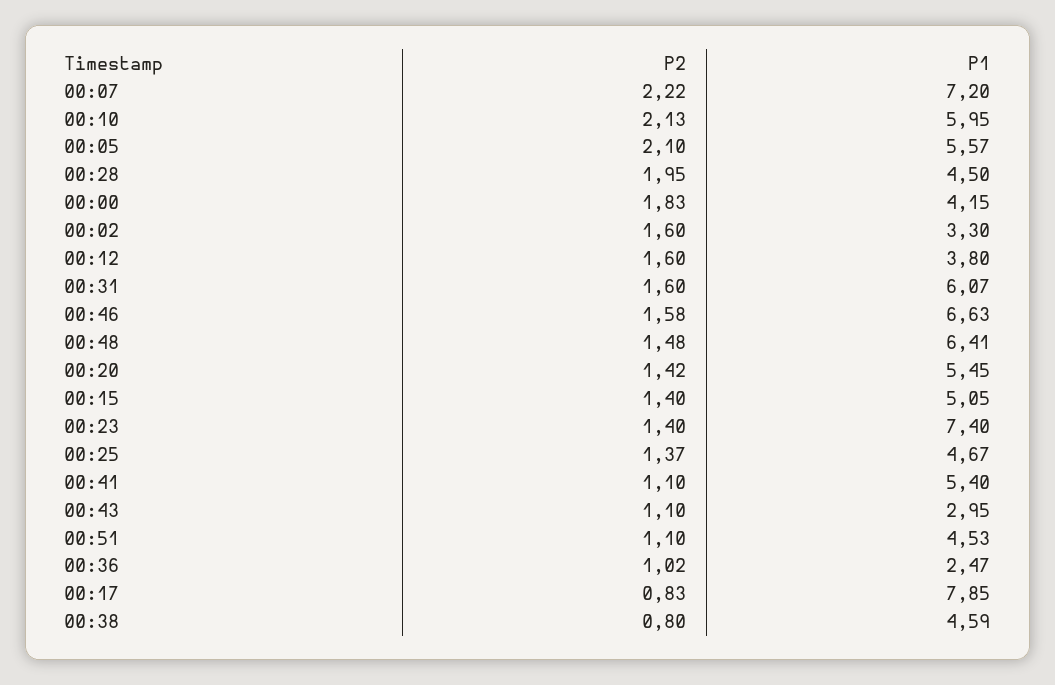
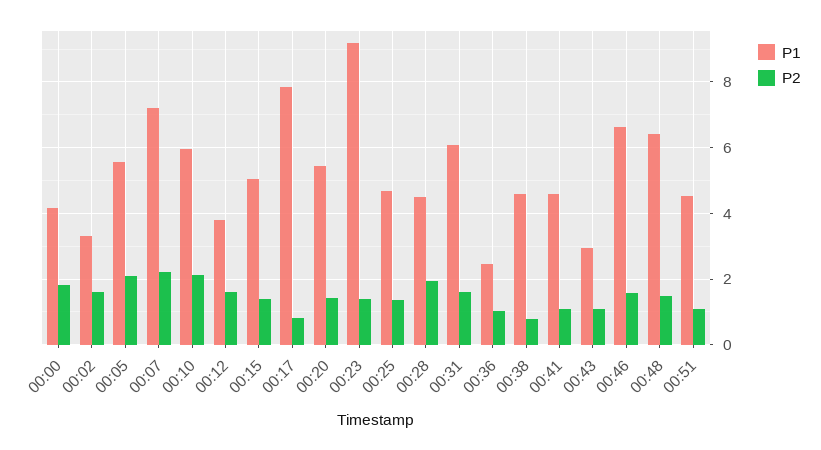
P1, 00:23: 7.4 -> 9.2
P1, 00:41: 5.4 -> 4.6

